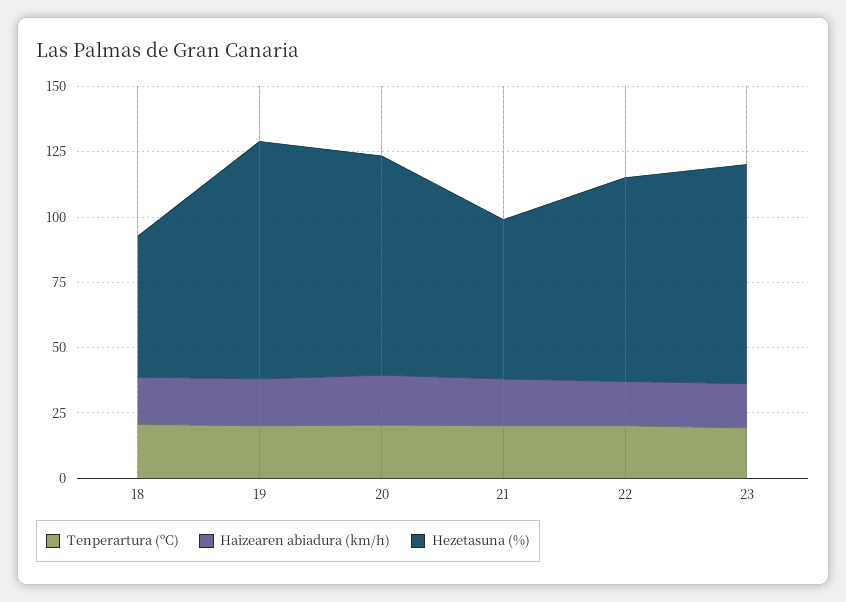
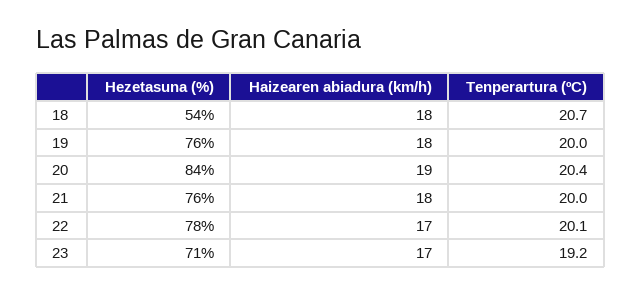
Hezetasuna (%), 19: 90 -> 76
Hezetasuna (%), 21: 60 -> 76
Hezetasuna (%), 23: 85 -> 71

